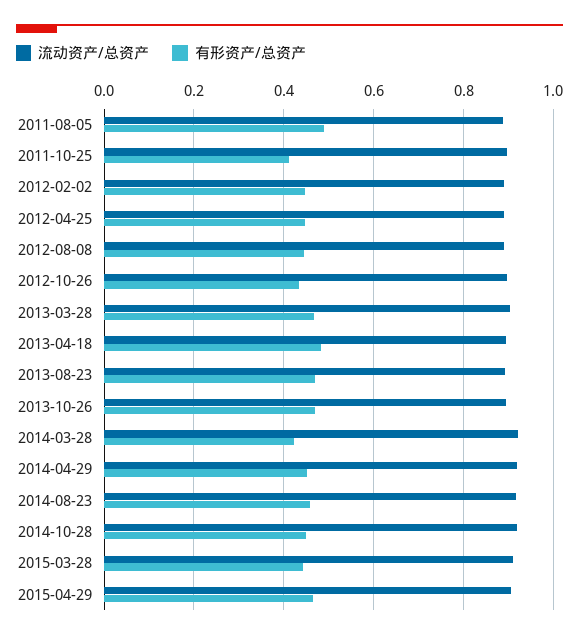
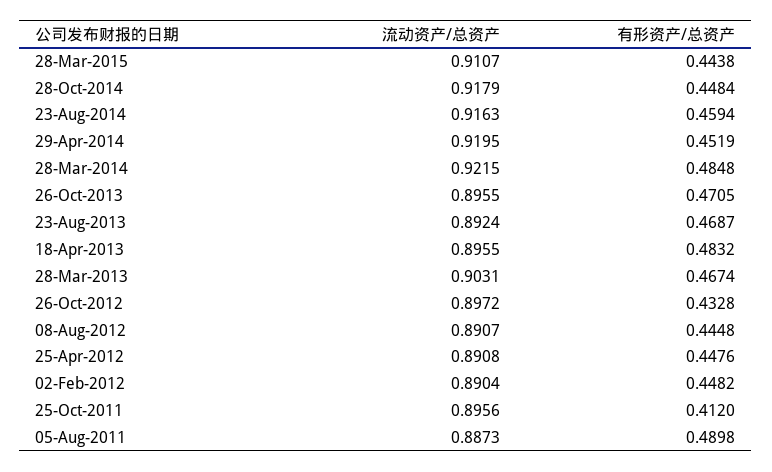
有形资产/总资产, 2014-03-28: 0.42 -> 0.4848
流动资产/总资产, 2015-04-29: 0.9 -> none
有形资产/总资产, 2015-04-29: 0.46 -> none

